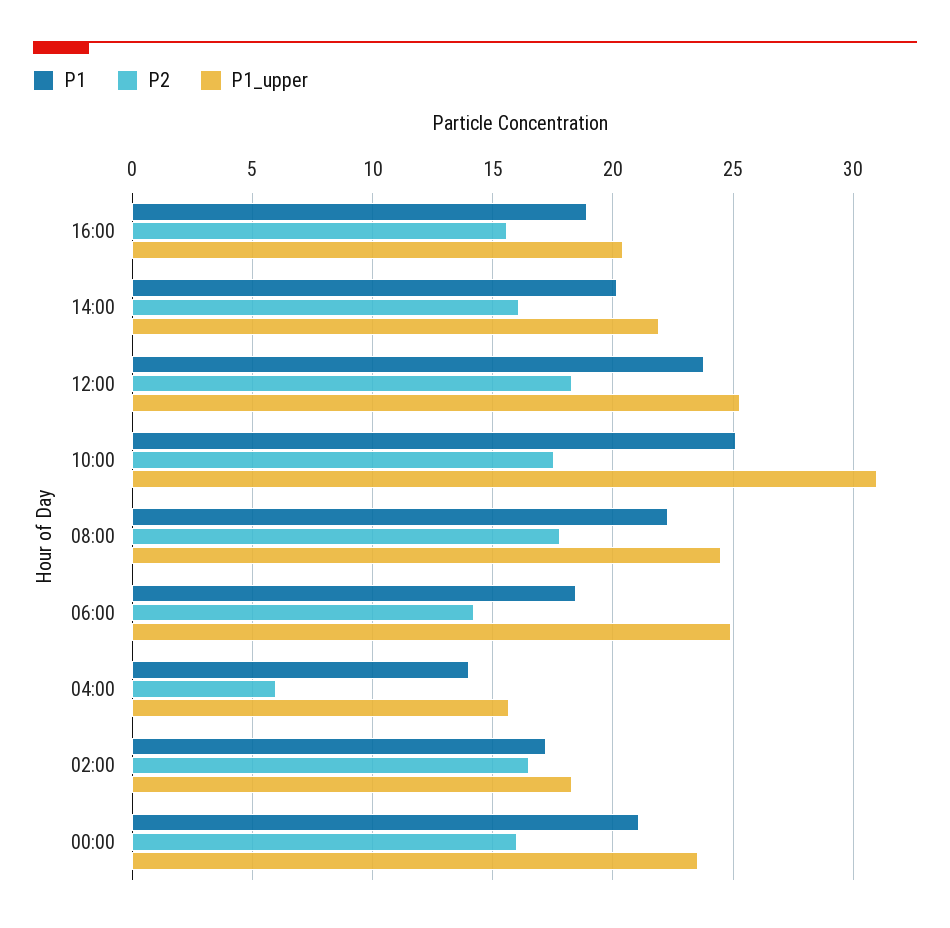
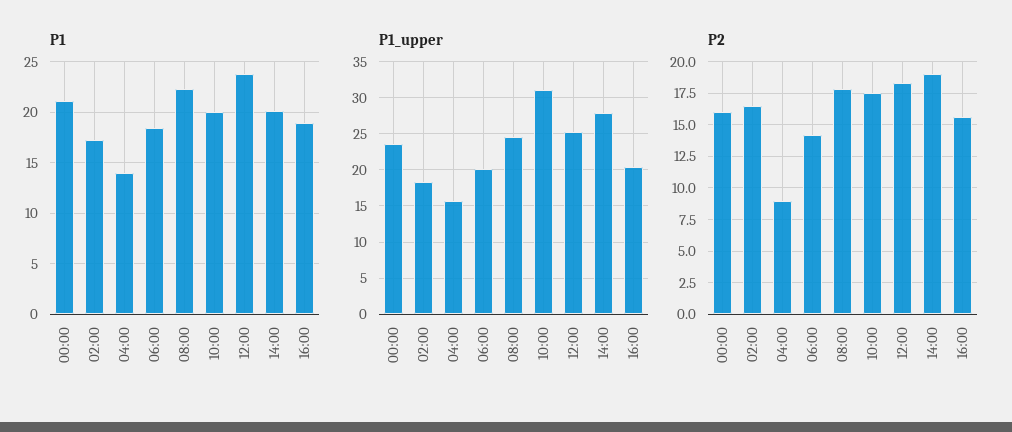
P2, 14:00: 16 -> 19
P1_upper, 14:00: 22 -> 28
P1, 10:00: 25 -> 20
P1_upper, 06:00: 25 -> 20
P2, 04:00: 6 -> 9

